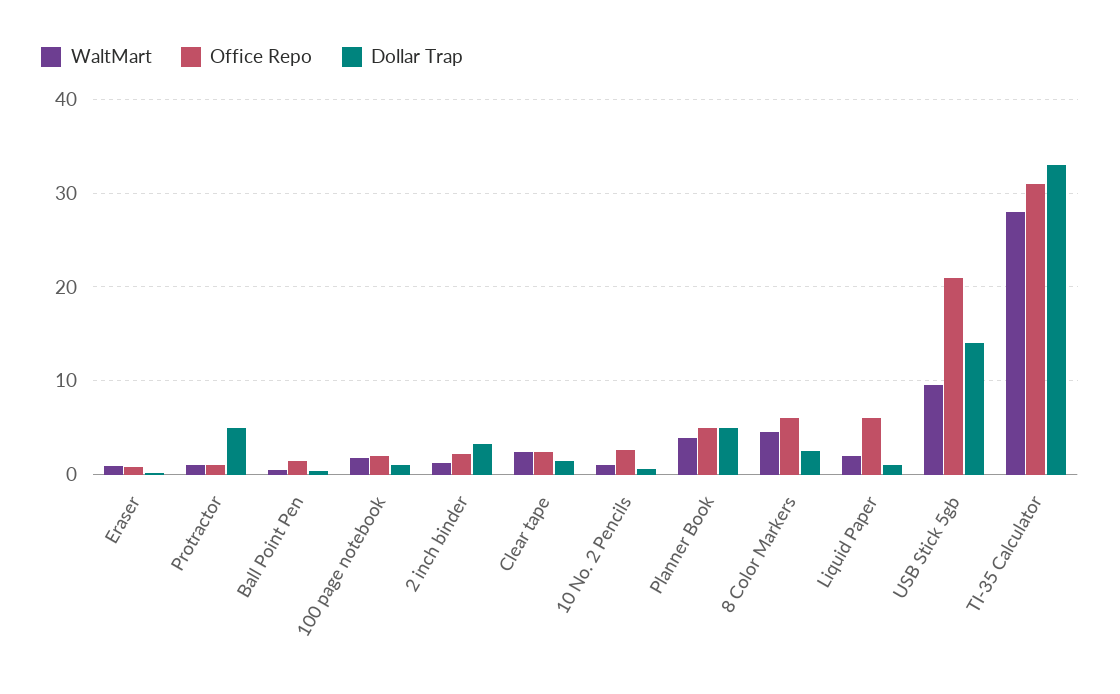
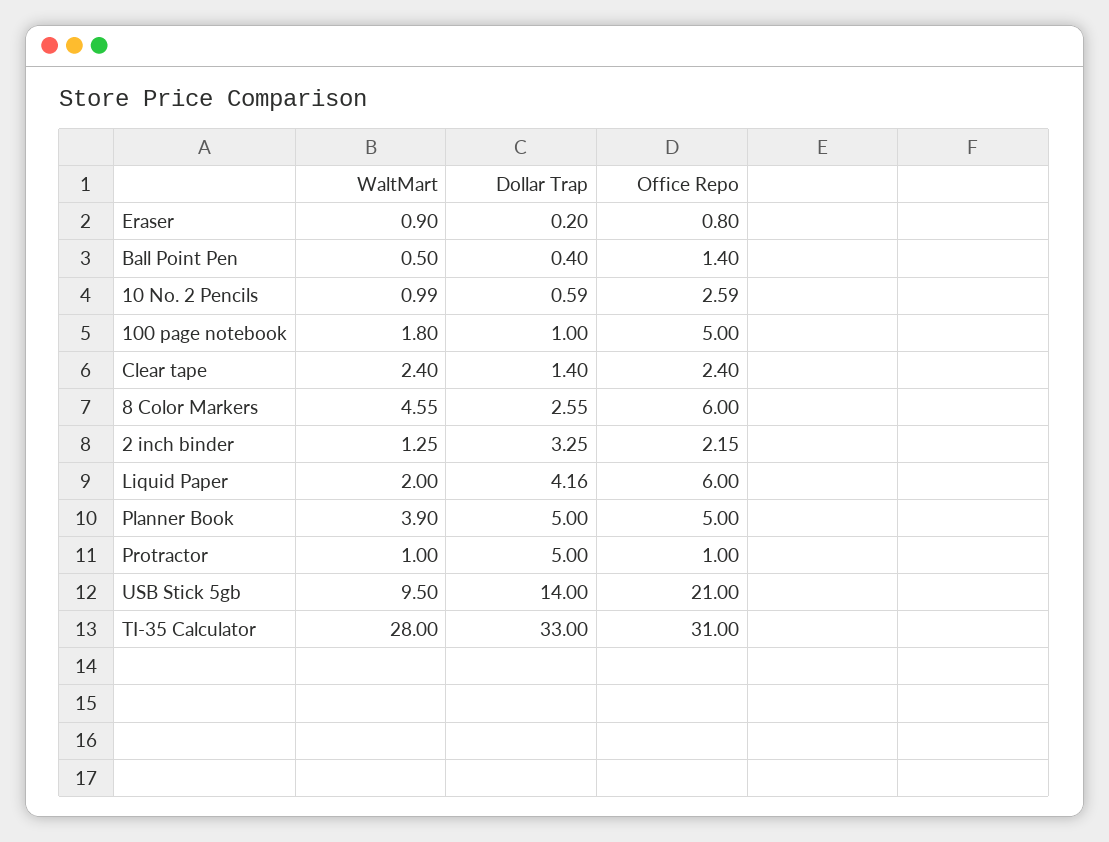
Office Repo, 100 page notebook: 2 -> 5
Dollar Trap, Liquid Paper: 1 -> 4.16

